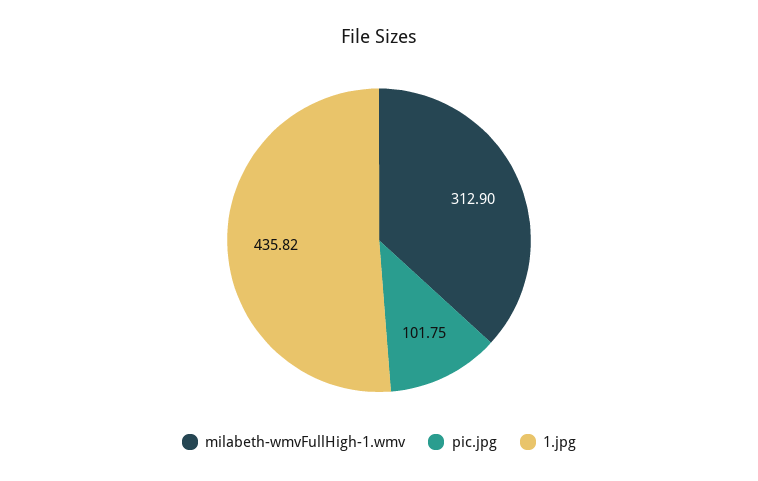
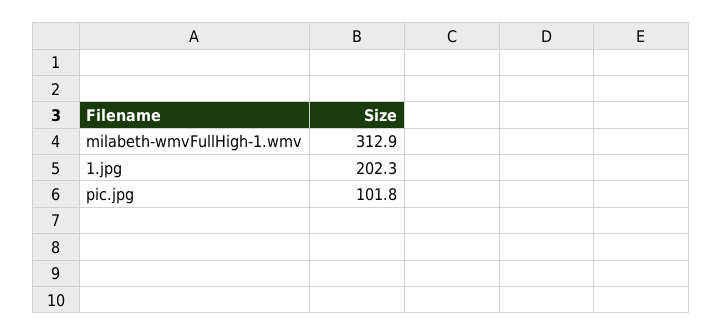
1.jpg: 435.82 -> 202.3

